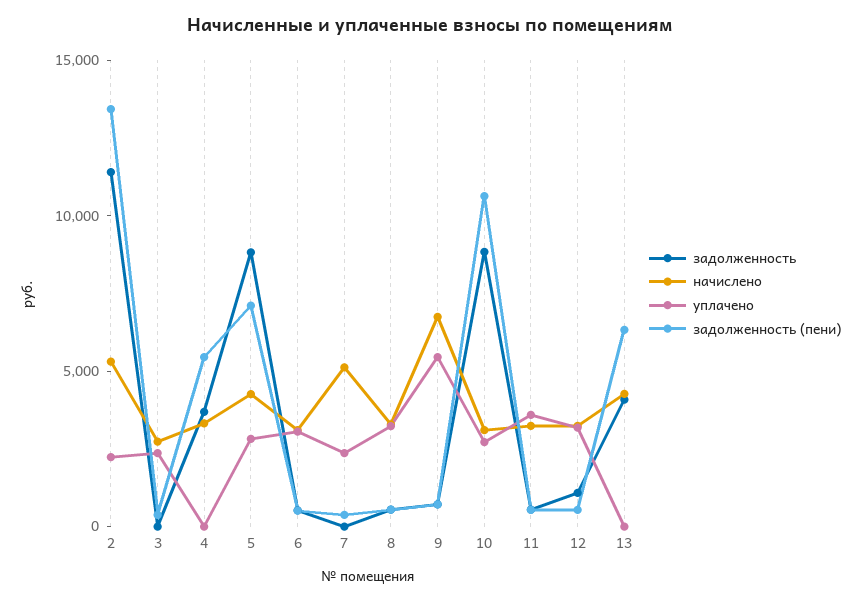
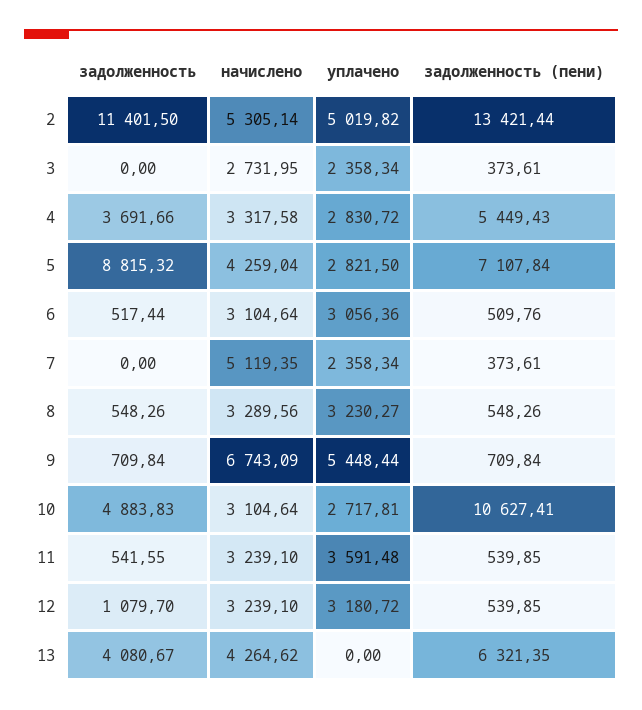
уплачено, 2: 2000 -> 5019.82
уплачено, 4: 0 -> 2830.72
задолженность, 10: 9000 -> 4883.83

